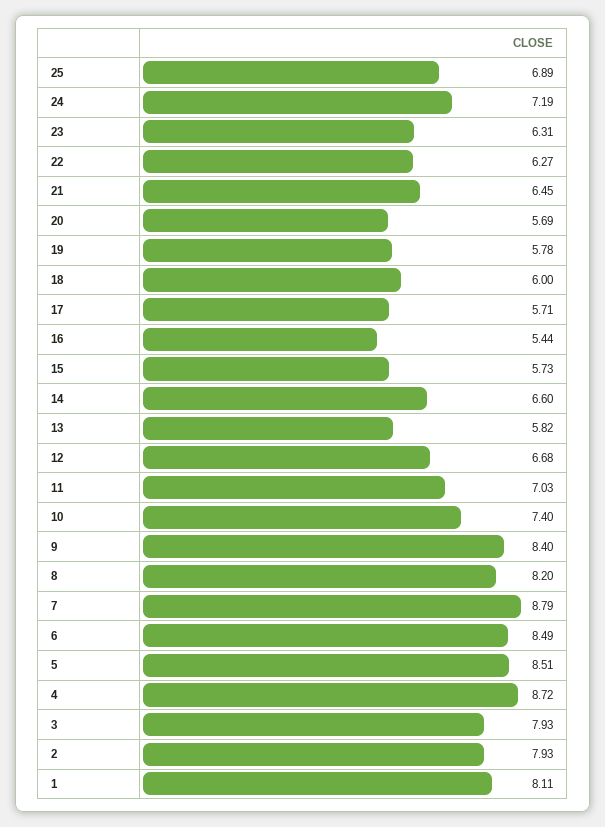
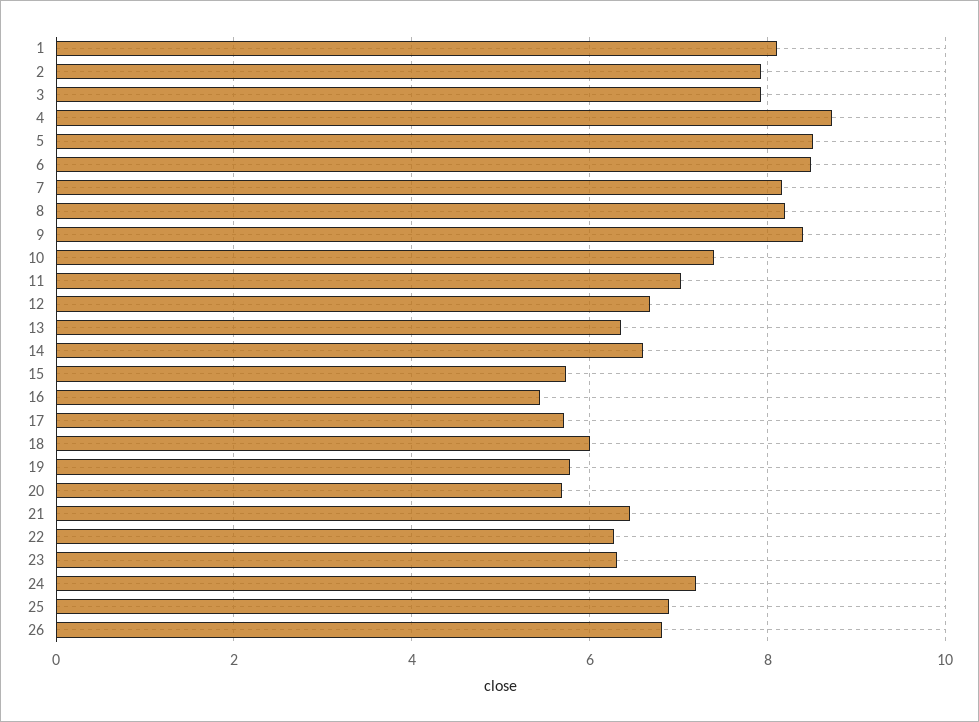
13: 5.82 -> 6.4
7: 8.79 -> 8.2
26: none -> 6.8

